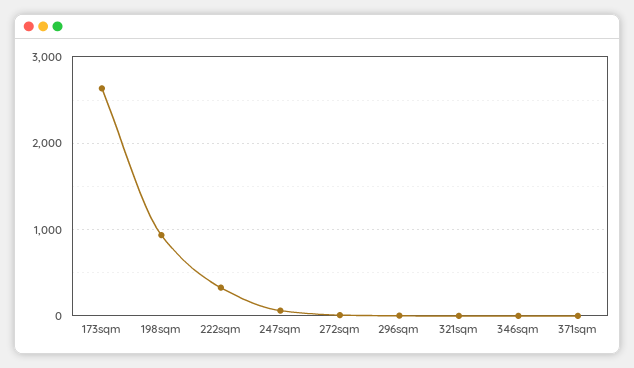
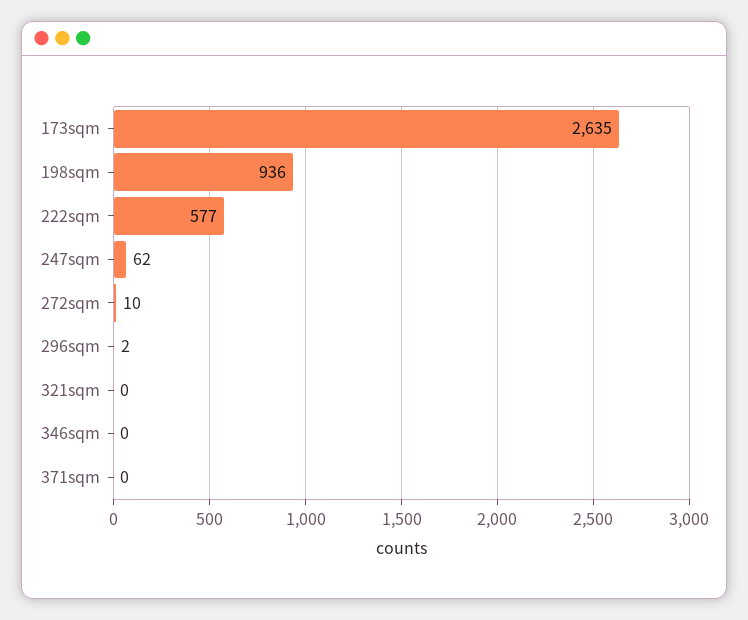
222sqm: 300 -> 577

